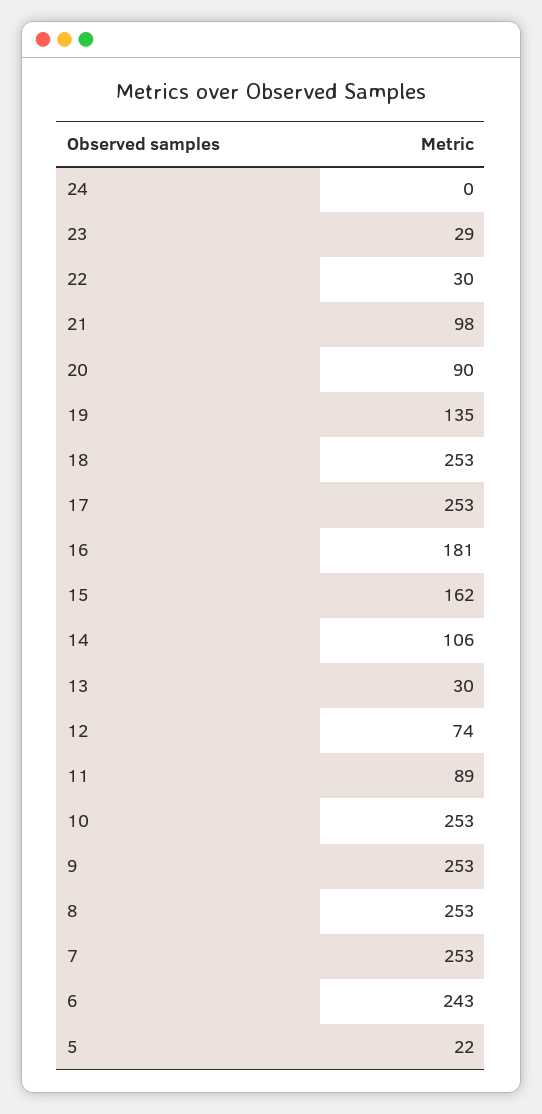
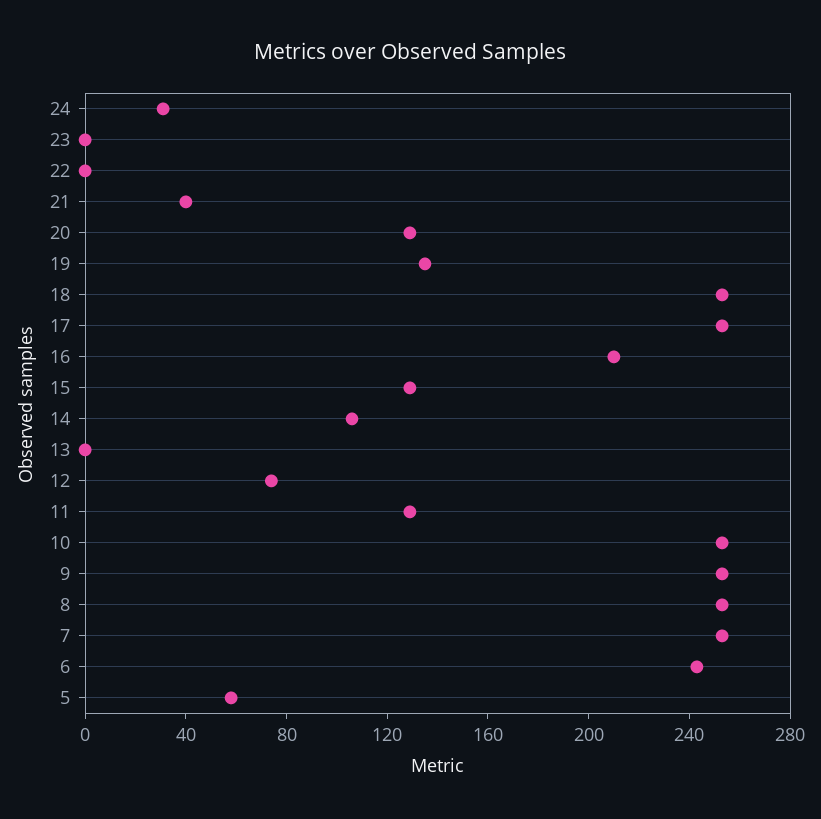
24: 0 -> 30
23: 29 -> 0
22: 30 -> 0
21: 98 -> 40
20: 90 -> 130
16: 181 -> 210
15: 162 -> 130
13: 30 -> 0
11: 89 -> 130
5: 22 -> 60

